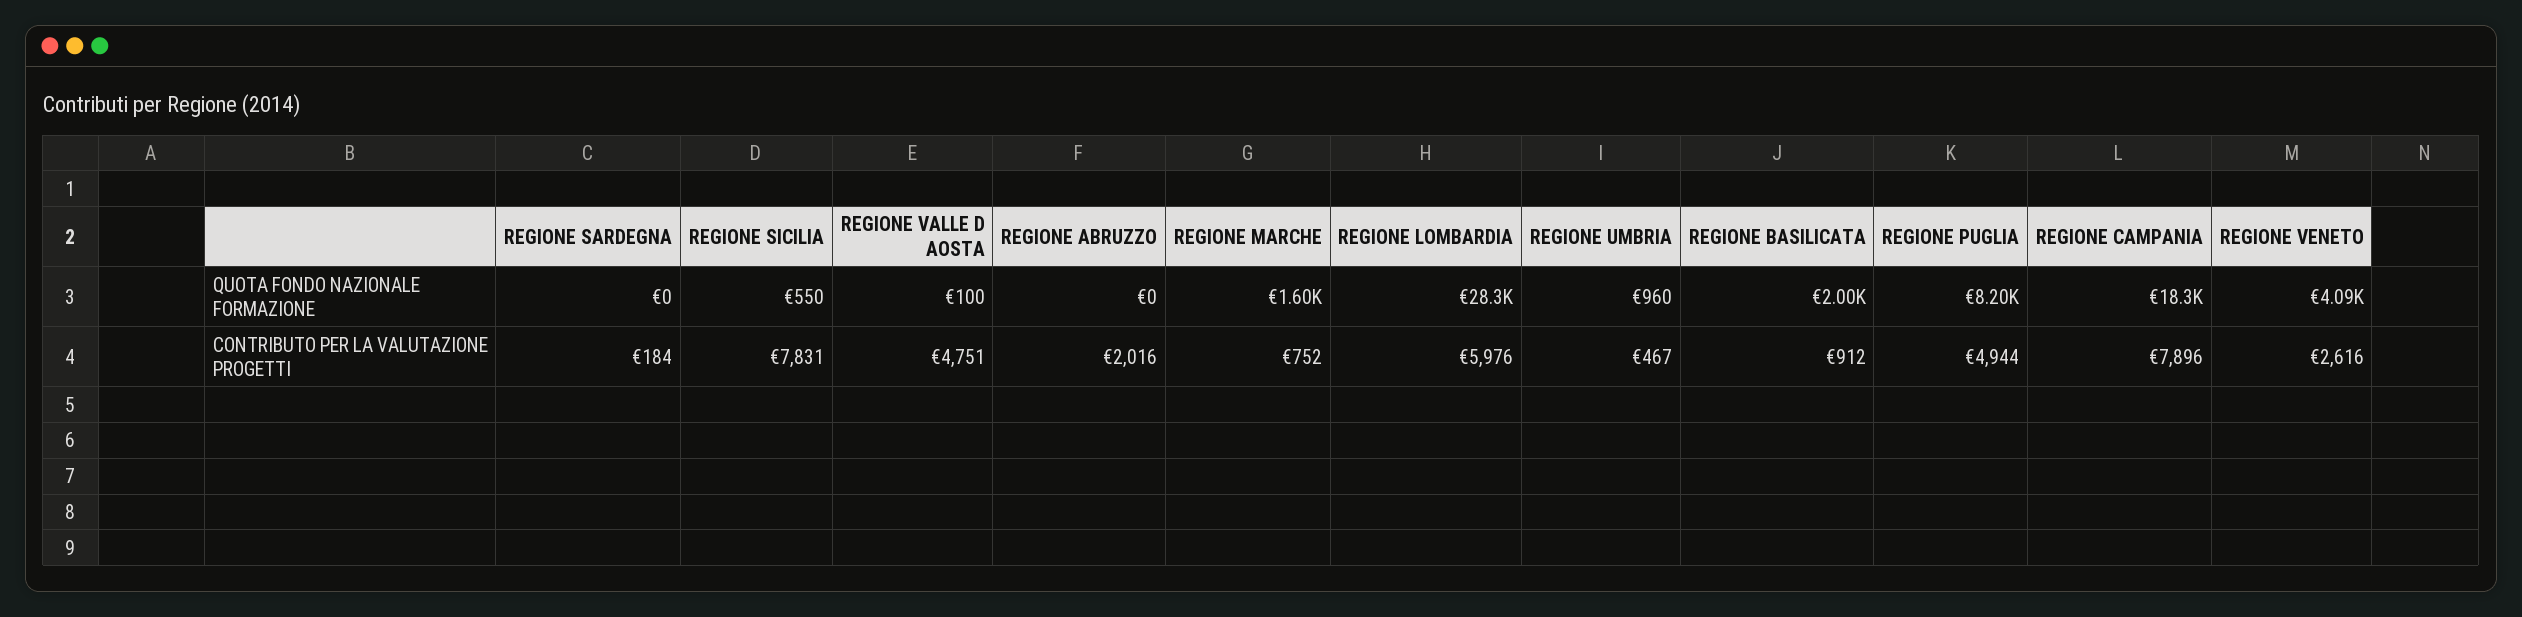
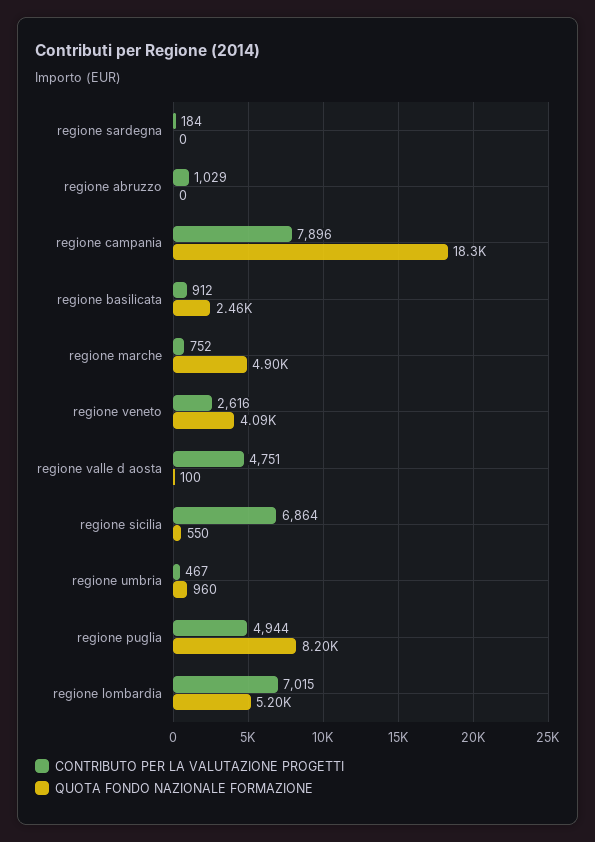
QUOTA FONDO NAZIONALE FORMAZIONE, REGIONE MARCHE: 1600 -> 4900
QUOTA FONDO NAZIONALE FORMAZIONE, REGIONE LOMBARDIA: 28300 -> 5200
QUOTA FONDO NAZIONALE FORMAZIONE, REGIONE BASILICATA: 2000 -> 2460
CONTRIBUTO PER LA VALUTAZIONE PROGETTI, REGIONE SICILIA: 7831 -> 6864
CONTRIBUTO PER LA VALUTAZIONE PROGETTI, REGIONE ABRUZZO: 2016 -> 1029
CONTRIBUTO PER LA VALUTAZIONE PROGETTI, REGIONE LOMBARDIA: 5976 -> 7015

